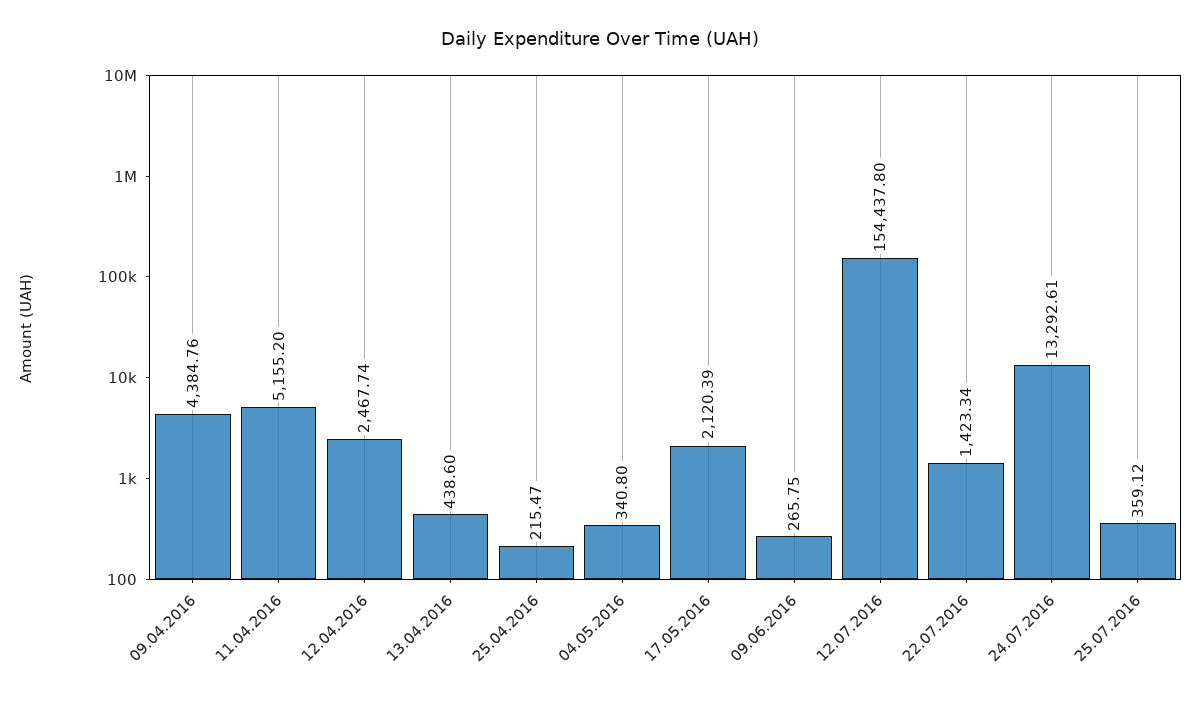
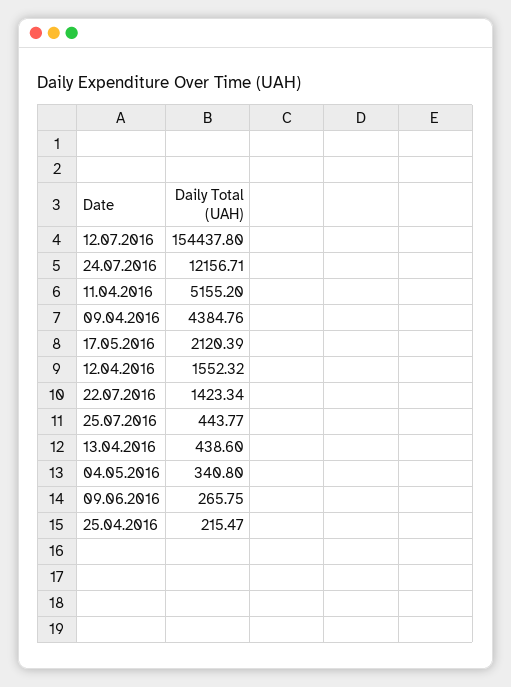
12.04.2016: 2467.74 -> 1552.32
24.07.2016: 13292.61 -> 12156.71
25.07.2016: 359.12 -> 443.77

